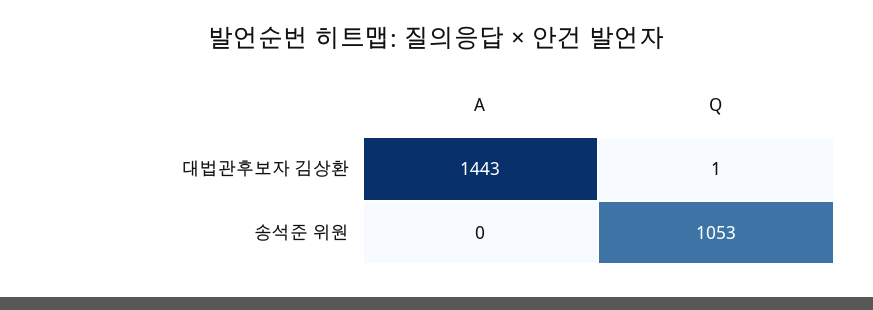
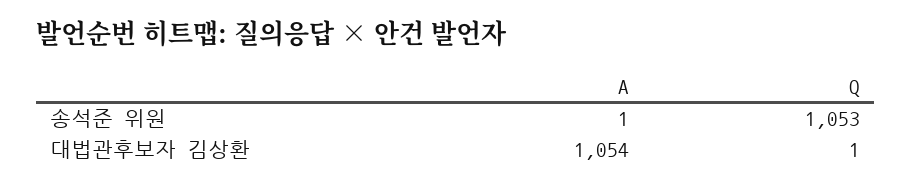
A, 대법관후보자 김상환: 1443 -> 1054
A, 송석준 위원: 0 -> 1

